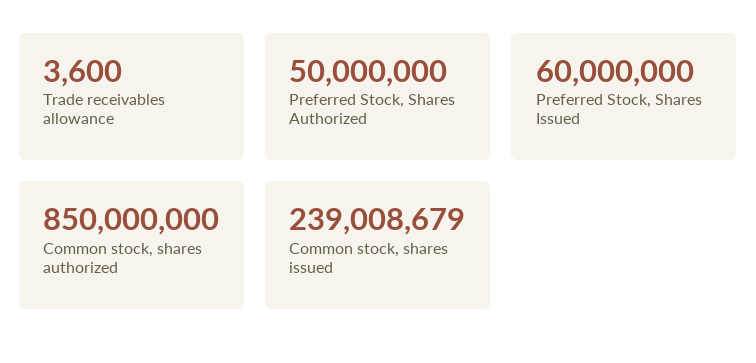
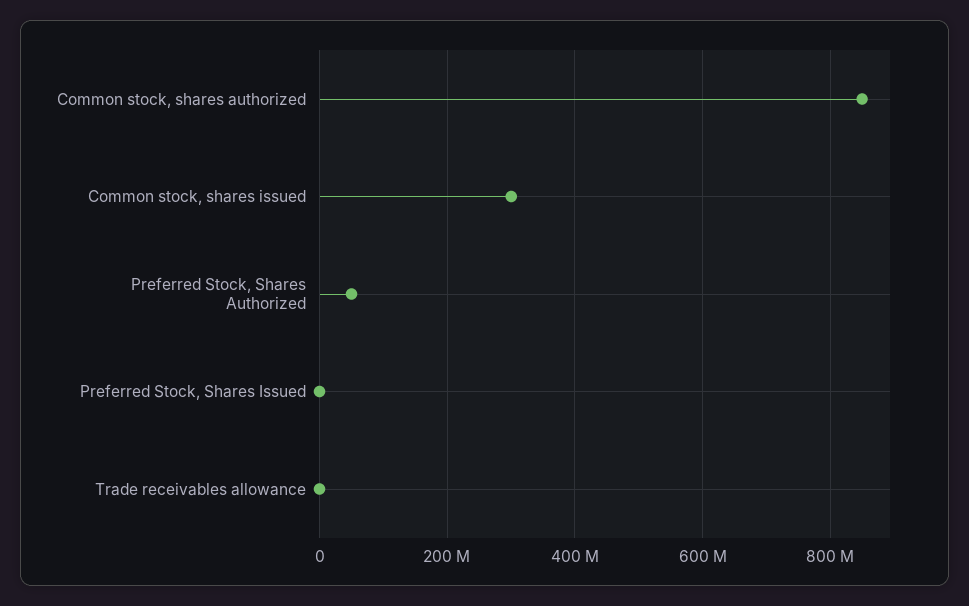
Preferred Stock, Shares Issued: 60000000 -> 0
Common stock, shares issued: 239008679 -> 300000000

